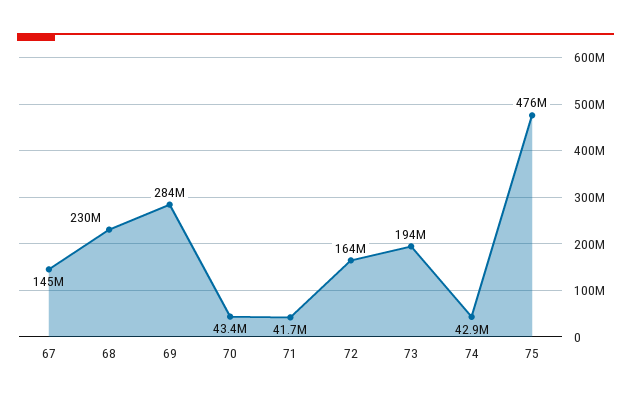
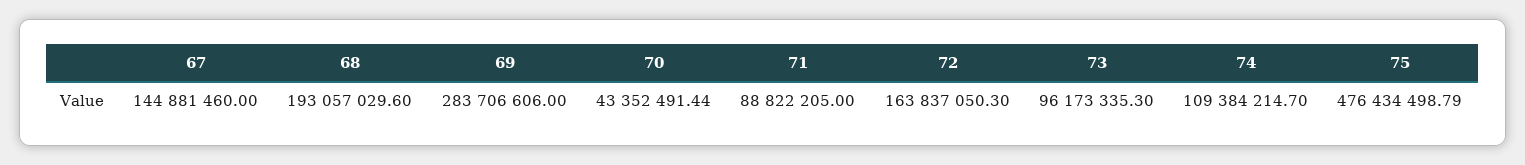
68: 230000000 -> 193057029.6
71: 41700000 -> 88822205
73: 194000000 -> 96173335.3
74: 42900000 -> 109384214.7

